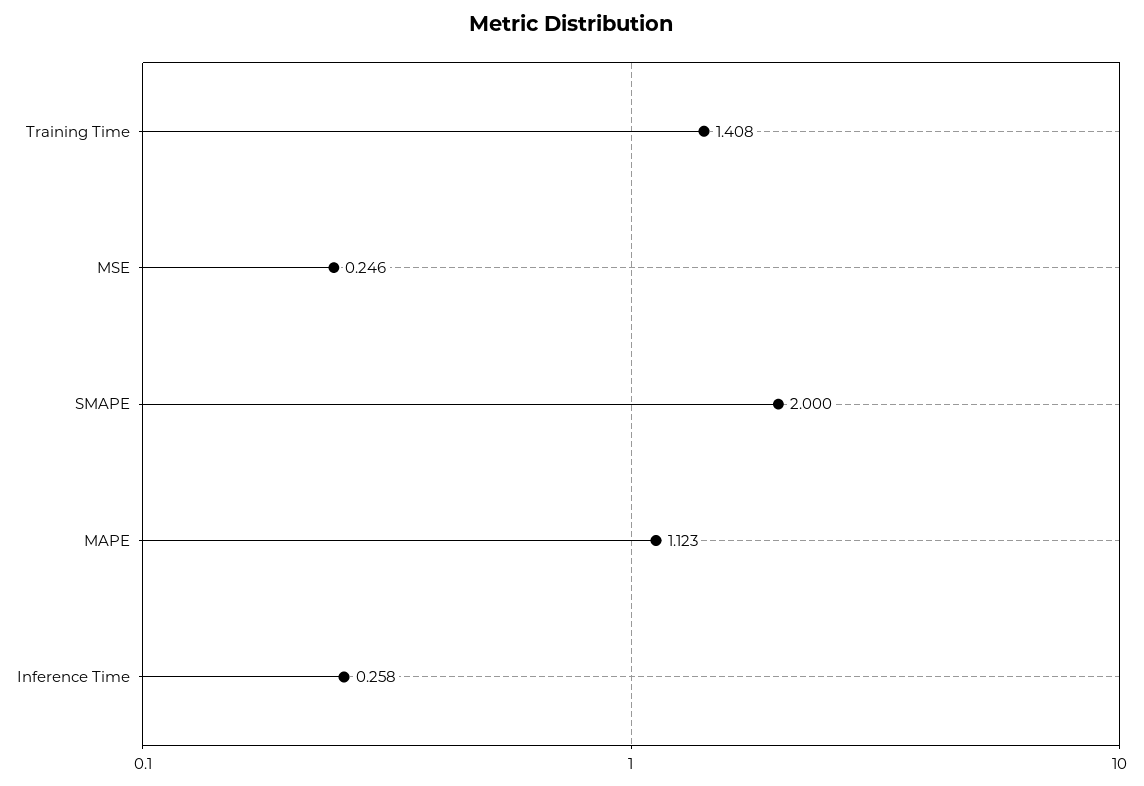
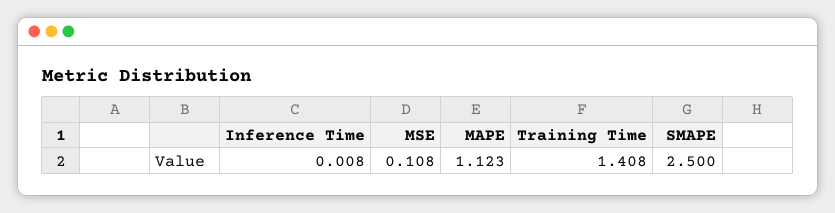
MSE: 0.246 -> 0.108
SMAPE: 2 -> 2.5
Inference Time: 0.258 -> 0.008

